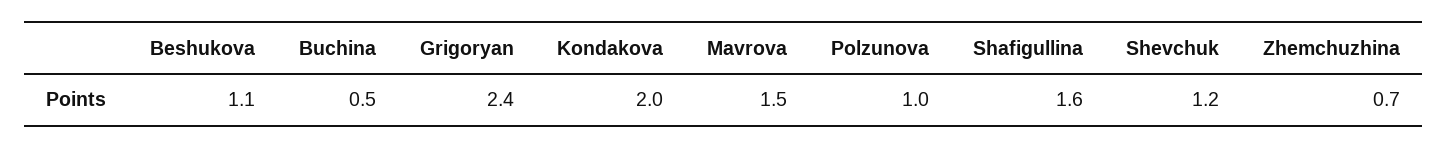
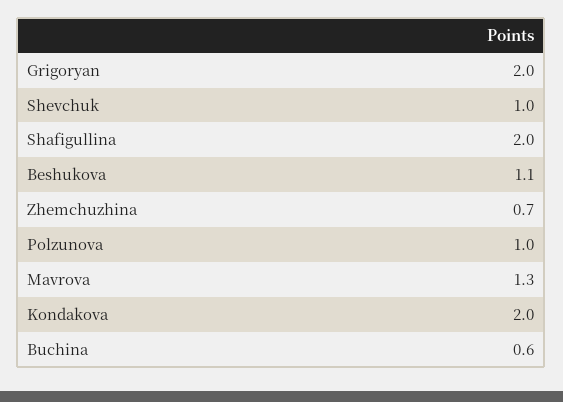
Buchina: 0.5 -> 0.6
Grigoryan: 2.4 -> 2
Mavrova: 1.5 -> 1.3
Shafigullina: 1.6 -> 2
Shevchuk: 1.2 -> 1

